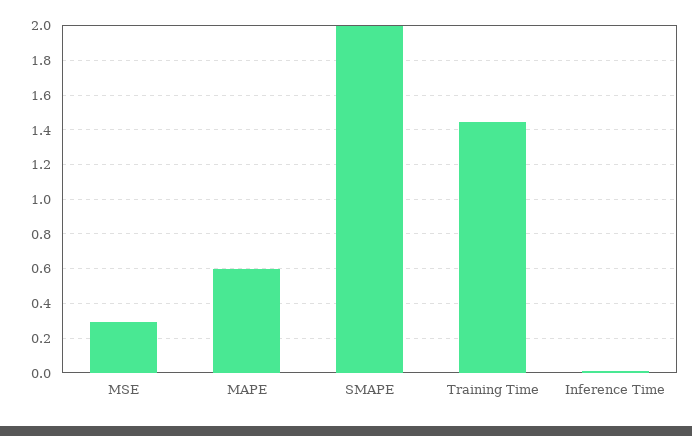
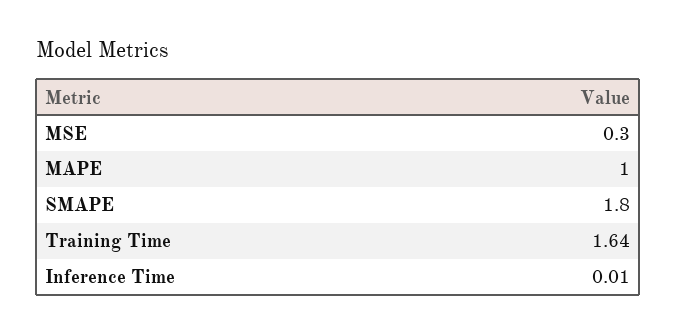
MAPE: 0.6 -> 1
SMAPE: 2 -> 1.8
Training Time: 1.45 -> 1.64

